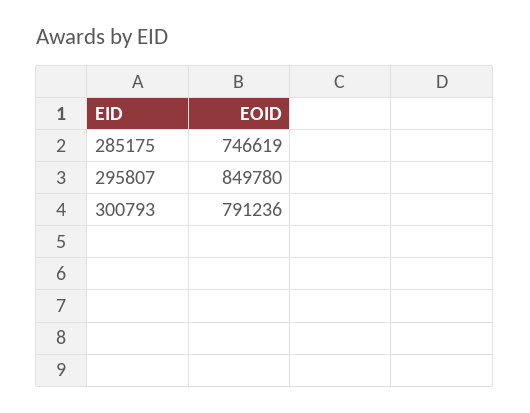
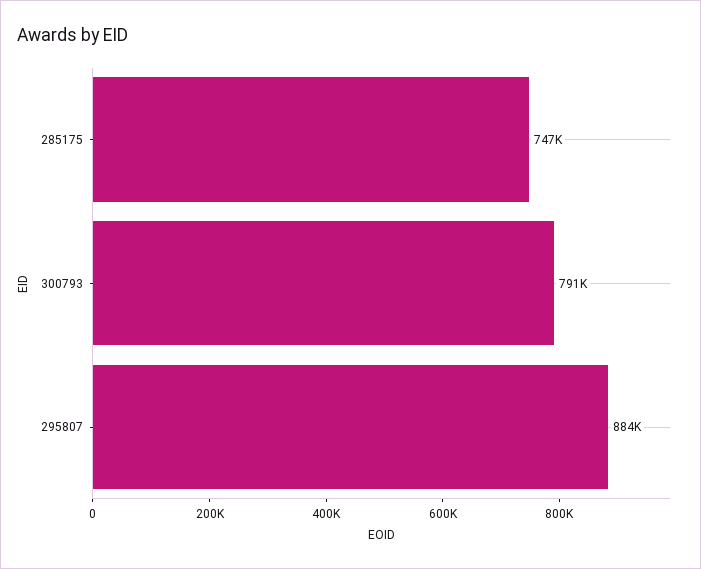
295807: 849780 -> 884000

